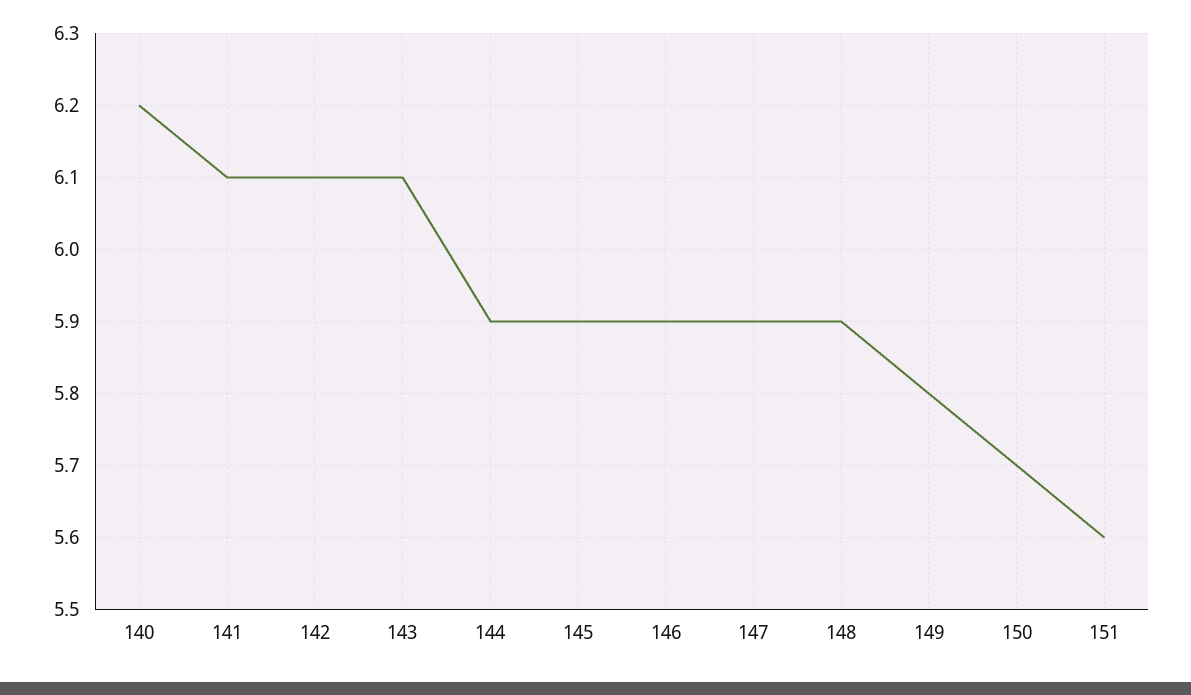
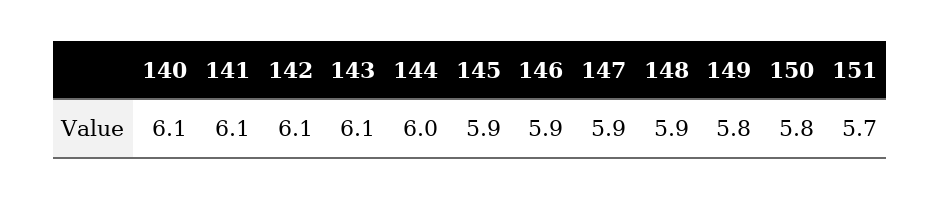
140: 6.2 -> 6.1
144: 5.9 -> 6
150: 5.7 -> 5.8
151: 5.6 -> 5.7

